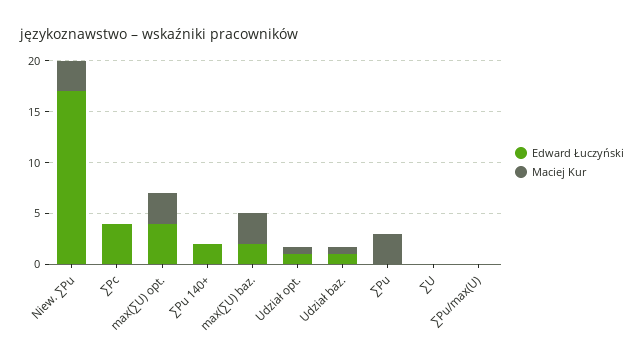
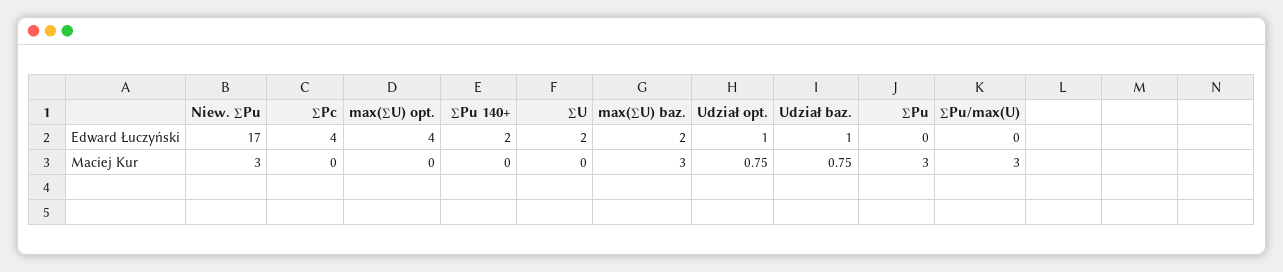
Maciej Kur, max(∑U) opt.: 3 -> 0
Edward Łuczyński, ∑U: 0 -> 2
Maciej Kur, ∑Pu/max(U): 0 -> 3

